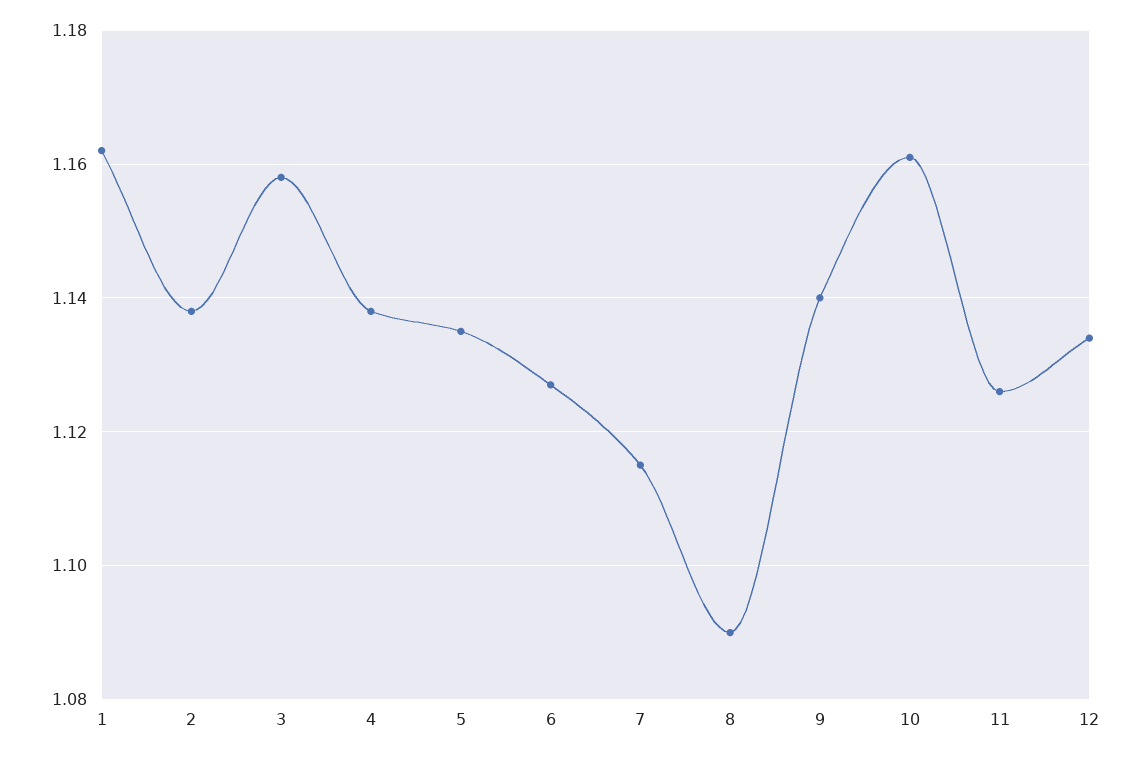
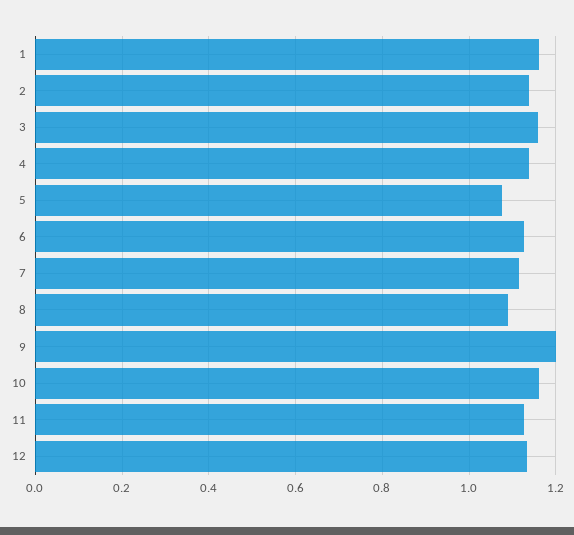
5: 1.135 -> 1.08
9: 1.14 -> 1.2

